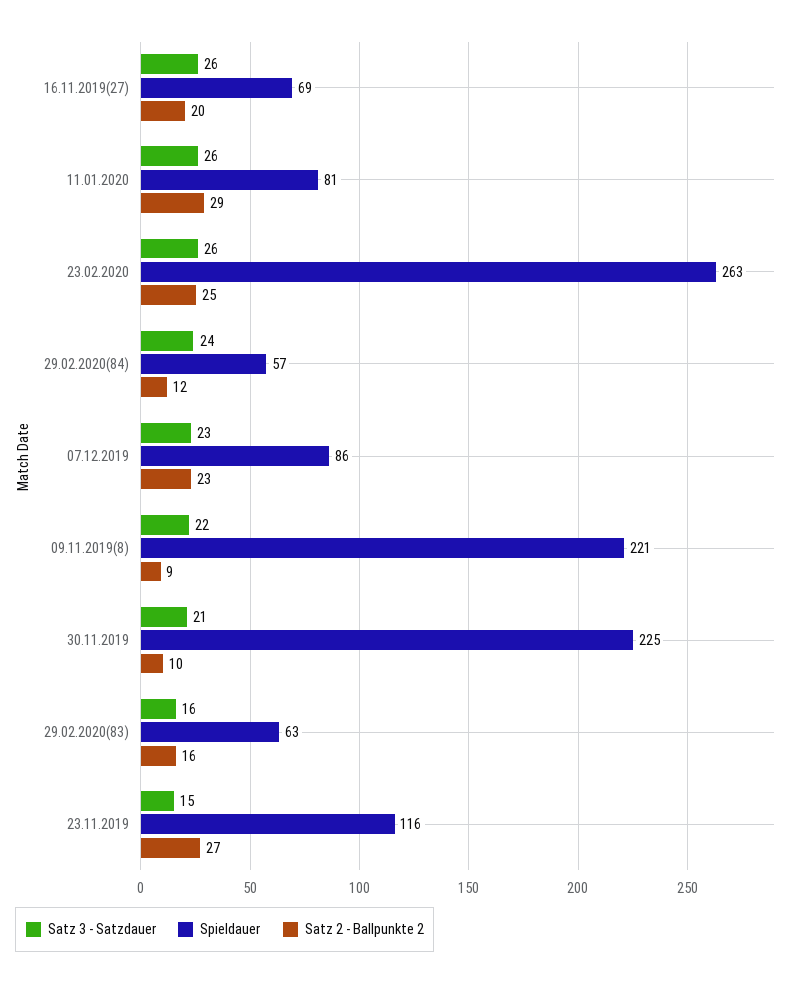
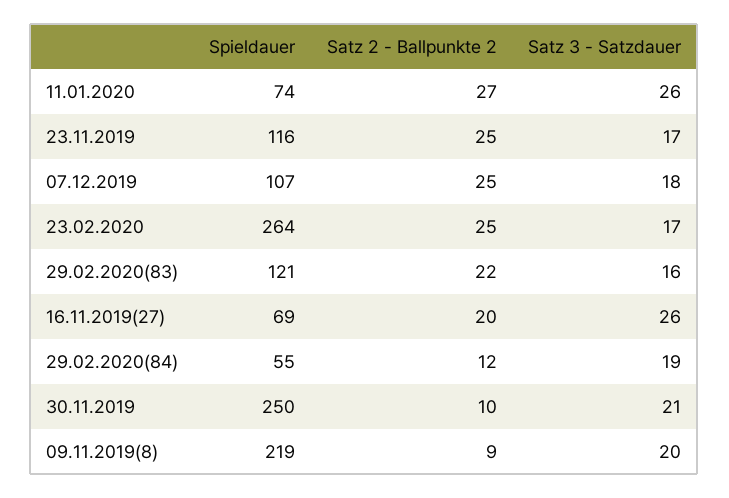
Spieldauer, 11.01.2020: 81 -> 74
Satz 2 - Ballpunkte 2, 11.01.2020: 29 -> 27
Satz 3 - Satzdauer, 23.02.2020: 26 -> 17
Spieldauer, 23.02.2020: 263 -> 264
Satz 3 - Satzdauer, 29.02.2020(84): 24 -> 19
Spieldauer, 29.02.2020(84): 57 -> 55
Satz 3 - Satzdauer, 07.12.2019: 23 -> 18
Spieldauer, 07.12.2019: 86 -> 107
Satz 2 - Ballpunkte 2, 07.12.2019: 23 -> 25
Satz 3 - Satzdauer, 09.11.2019(8): 22 -> 20
Spieldauer, 09.11.2019(8): 221 -> 219
Spieldauer, 30.11.2019: 225 -> 250
Spieldauer, 29.02.2020(83): 63 -> 121
Satz 2 - Ballpunkte 2, 29.02.2020(83): 16 -> 22
Satz 3 - Satzdauer, 23.11.2019: 15 -> 17
Satz 2 - Ballpunkte 2, 23.11.2019: 27 -> 25

